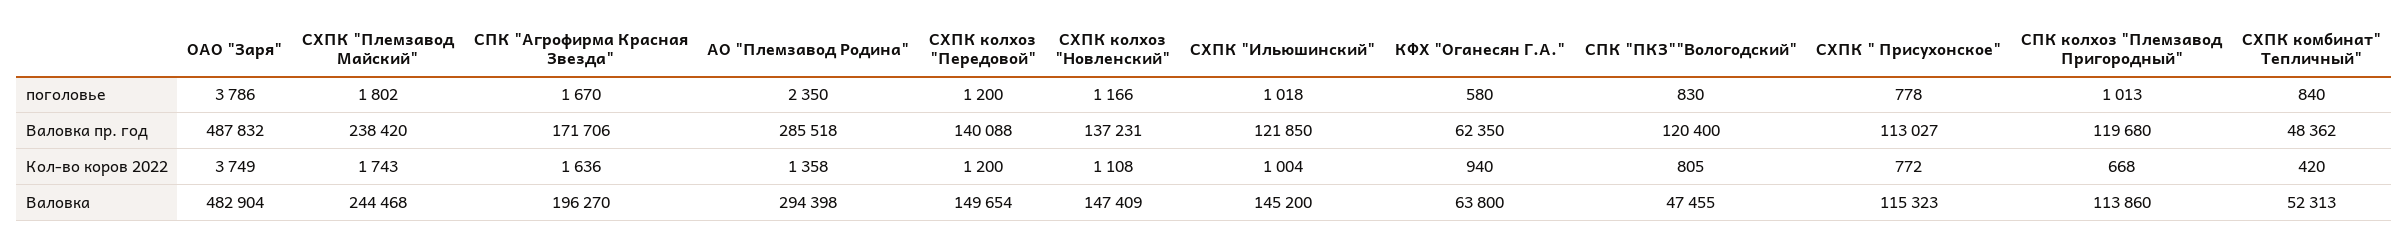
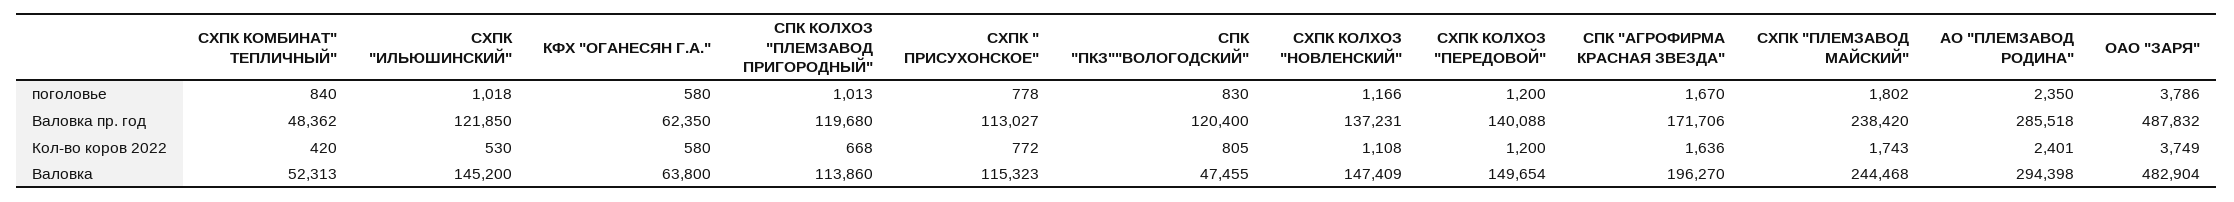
АО "Племзавод Родина", Кол-во коров 2022: 1358 -> 2401
СХПК "Ильюшинский", Кол-во коров 2022: 1004 -> 530
КФХ "Оганесян Г.А.", Кол-во коров 2022: 940 -> 580

